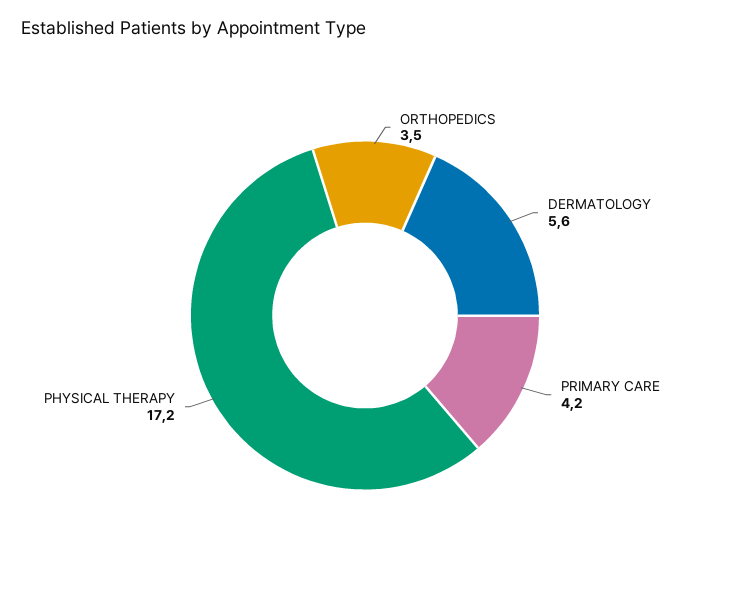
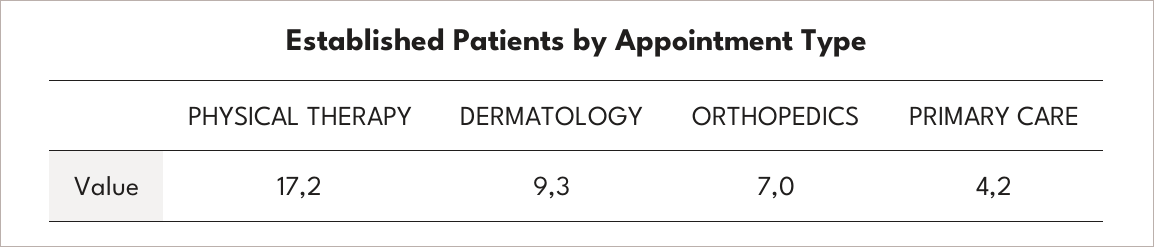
ORTHOPEDICS: 3.5 -> 7
DERMATOLOGY: 5.6 -> 9.3

